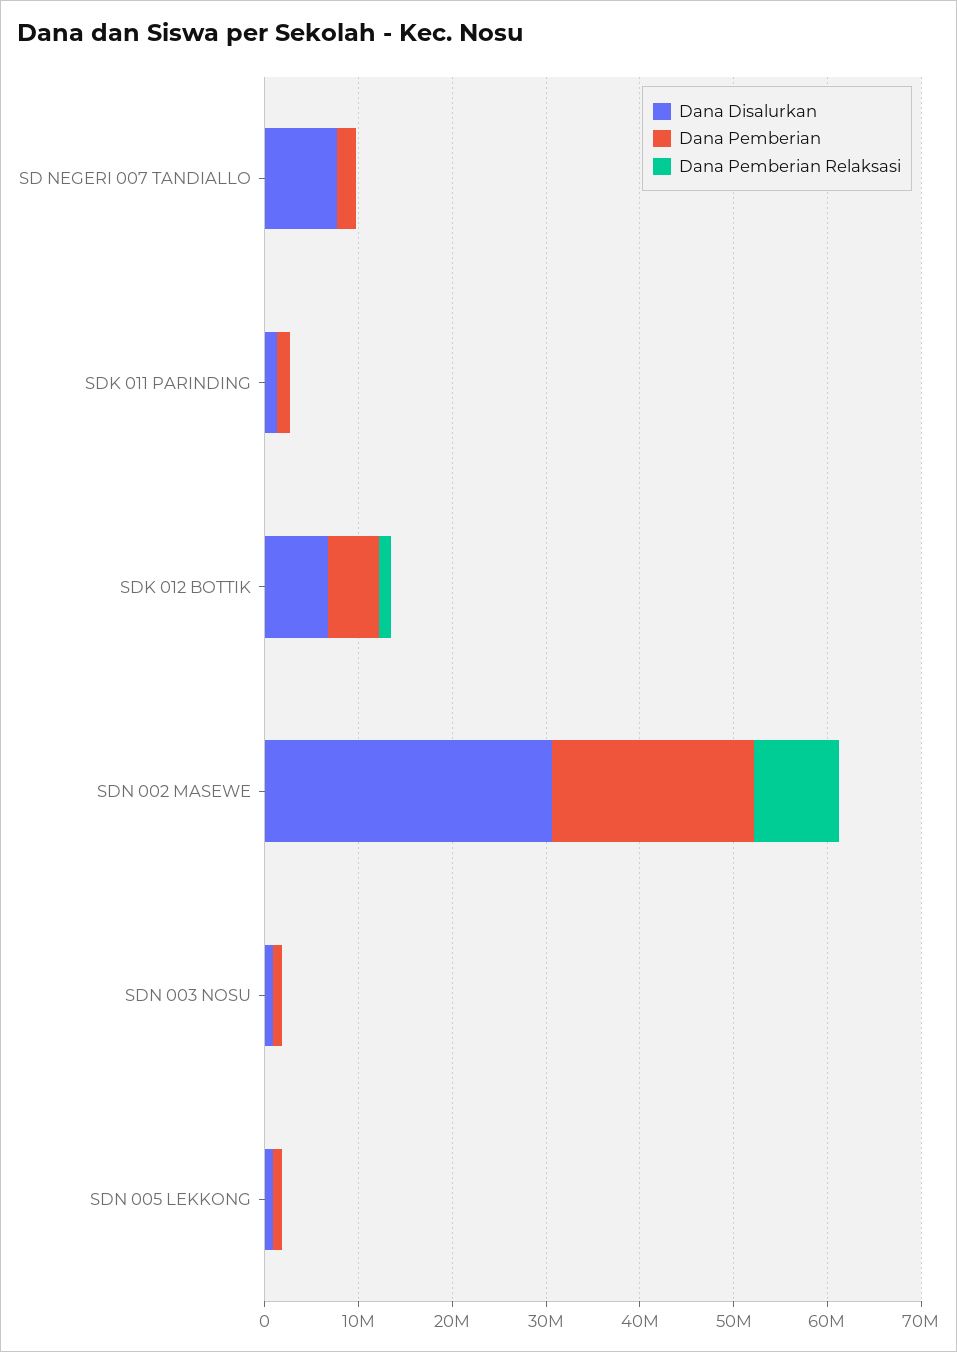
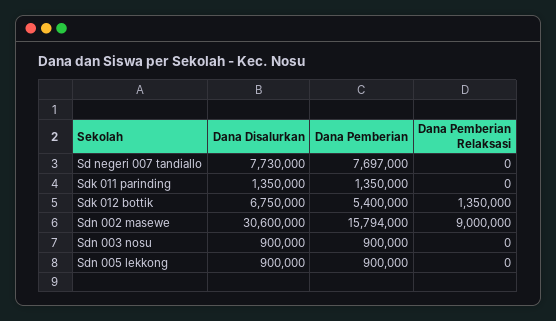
Dana Pemberian, SD NEGERI 007 TANDIALLO: 2000000 -> 7697000
Dana Pemberian, SDN 002 MASEWE: 22000000 -> 15794000

